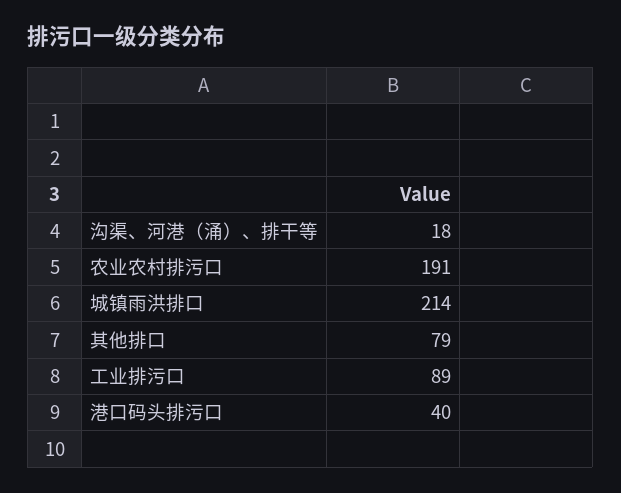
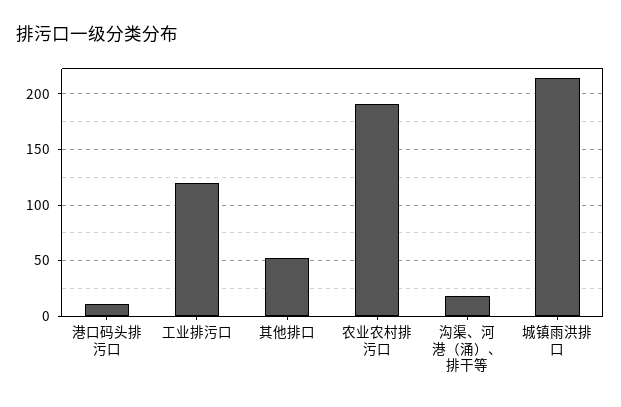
其他排口: 79 -> 50
工业排污口: 89 -> 120
港口码头排污口: 40 -> 10

